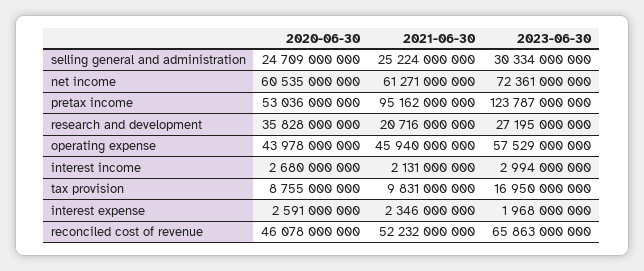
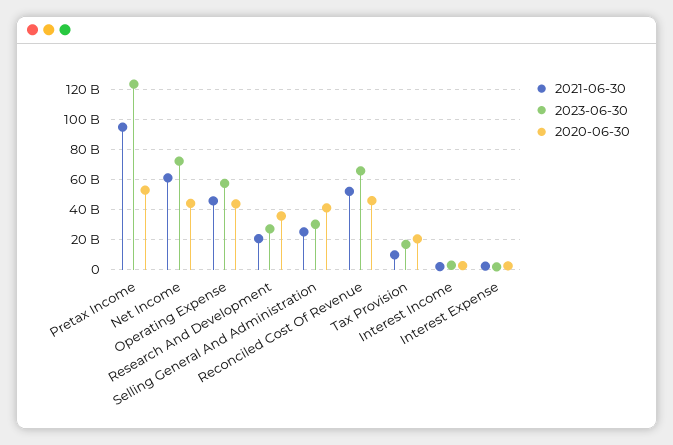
2020-06-30, selling general and administration: 24709000000 -> 40000000000
2020-06-30, net income: 60535000000 -> 45000000000
2020-06-30, tax provision: 8755000000 -> 20000000000

